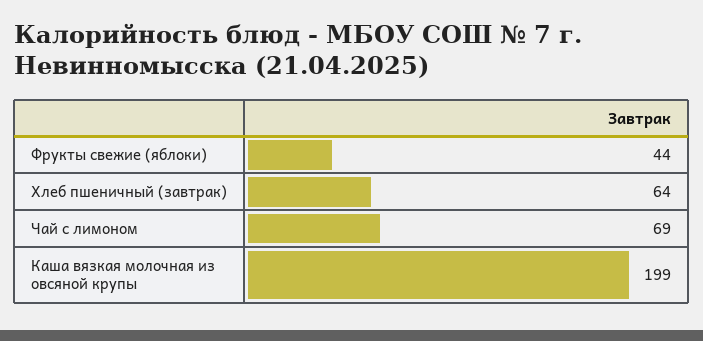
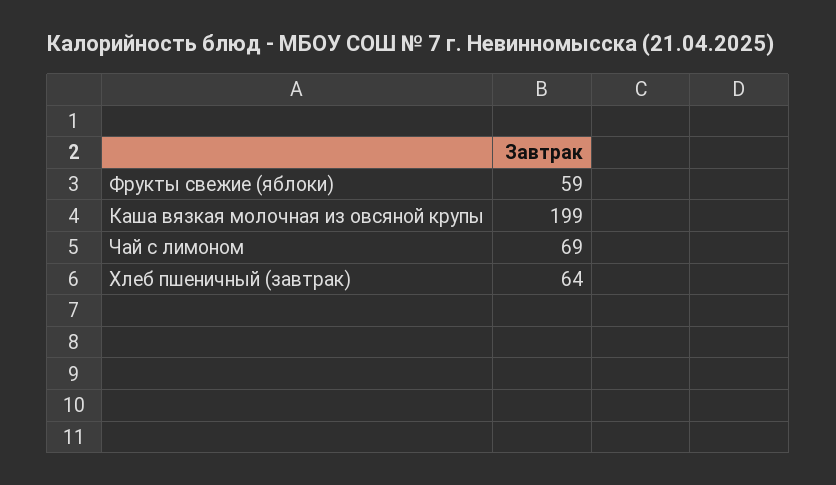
Фрукты свежие (яблоки): 44 -> 59

